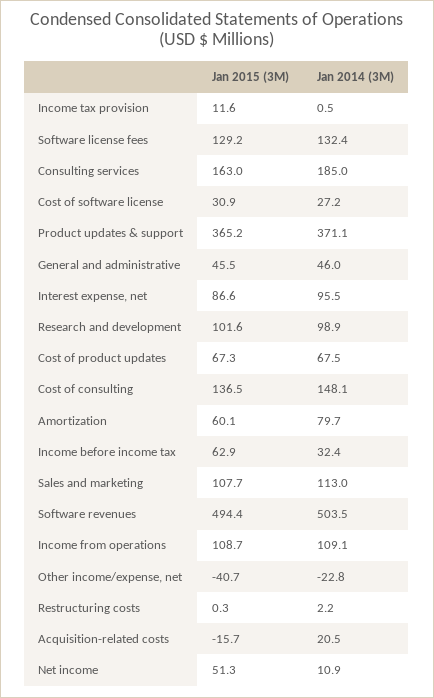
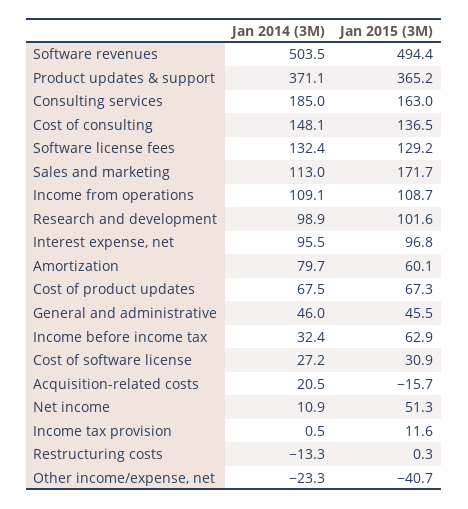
Jan 2015 (3M), Interest expense, net: 86.6 -> 96.8
Jan 2015 (3M), Sales and marketing: 107.7 -> 171.7
Jan 2014 (3M), Other income/expense, net: -22.8 -> -23.3
Jan 2014 (3M), Restructuring costs: 2.2 -> -13.3

